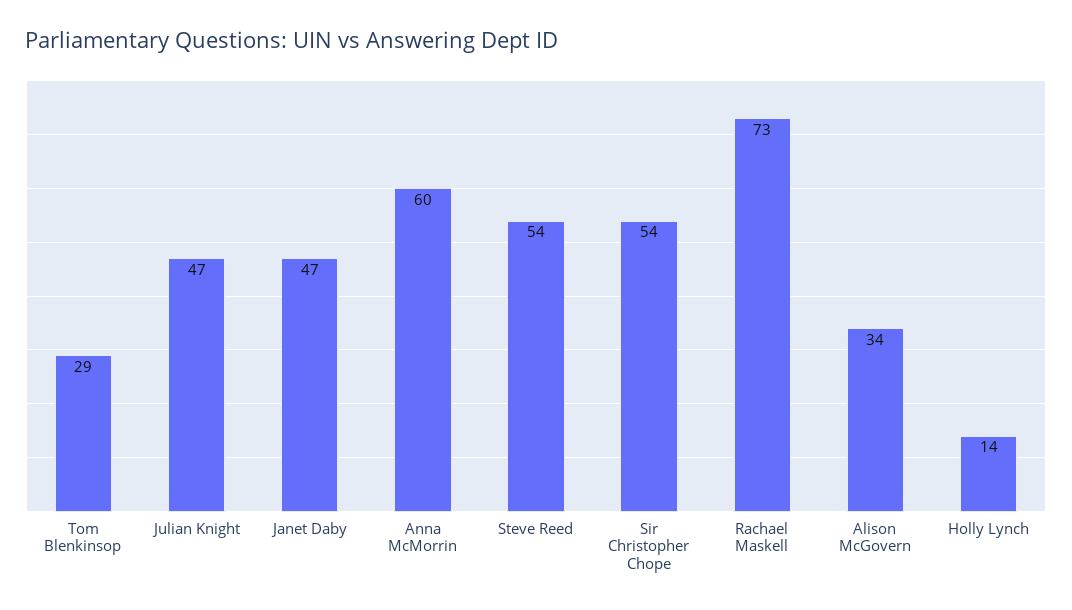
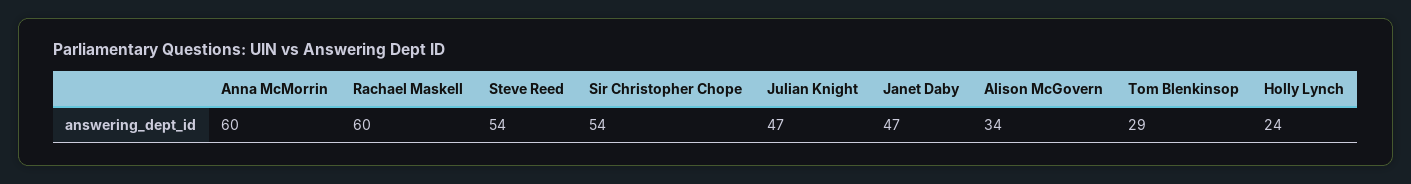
Rachael Maskell: 73 -> 60
Holly Lynch: 14 -> 24

